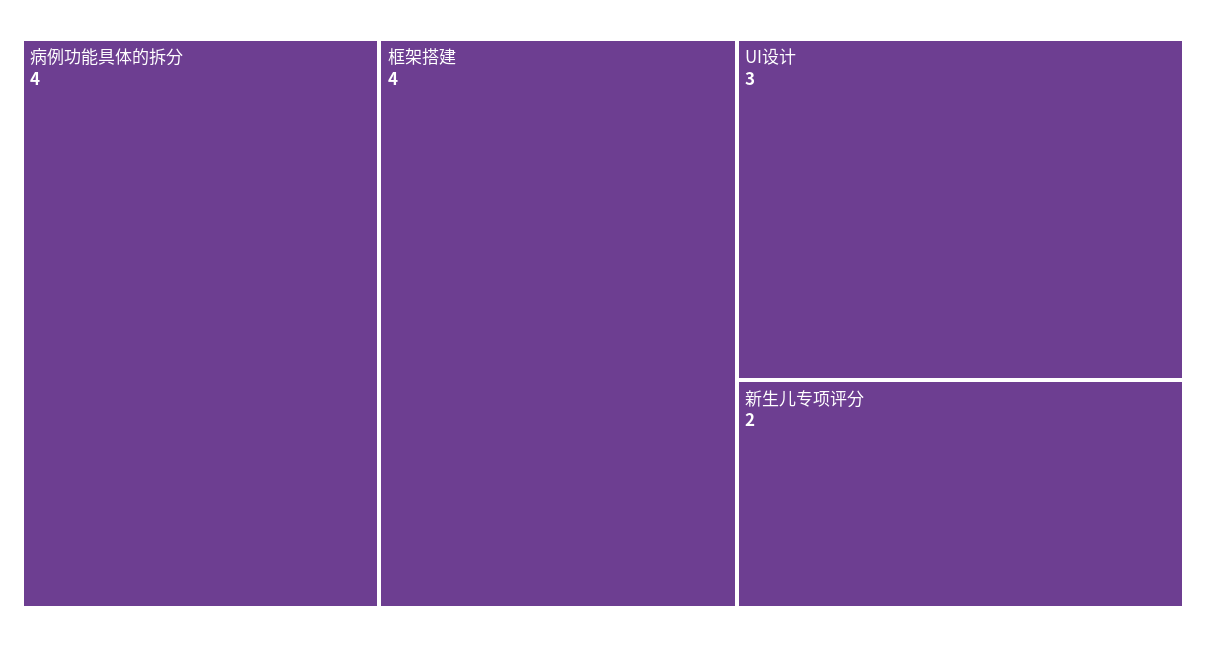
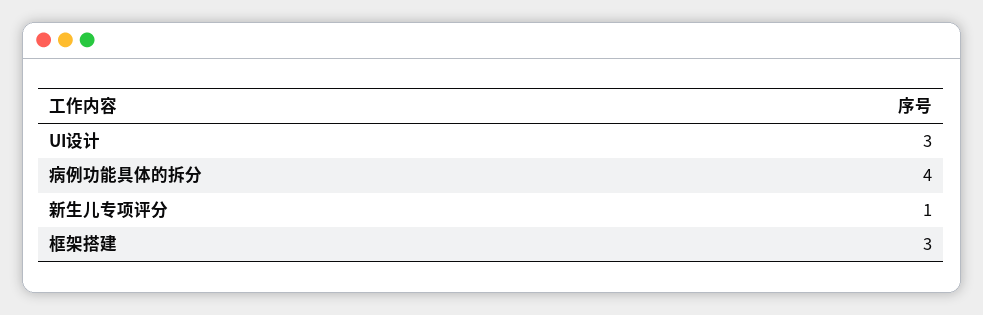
框架搭建: 4 -> 3
新生儿专项评分: 2 -> 1

